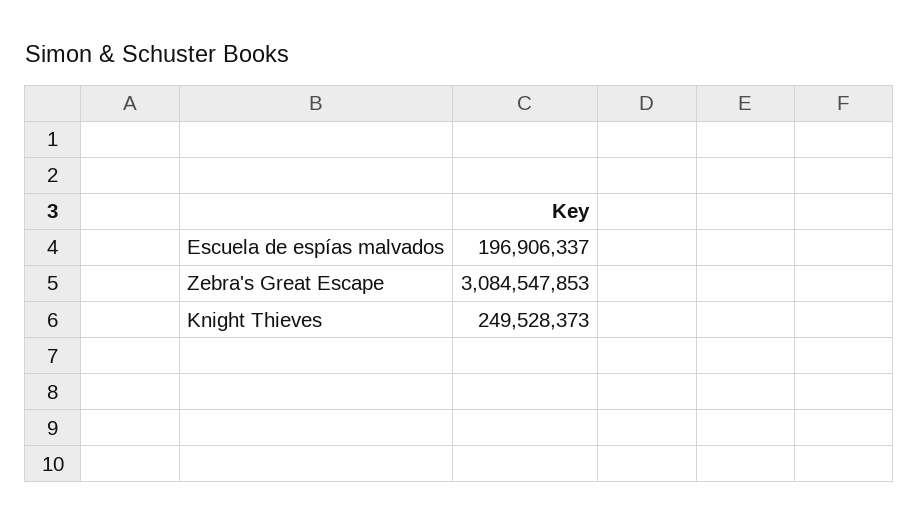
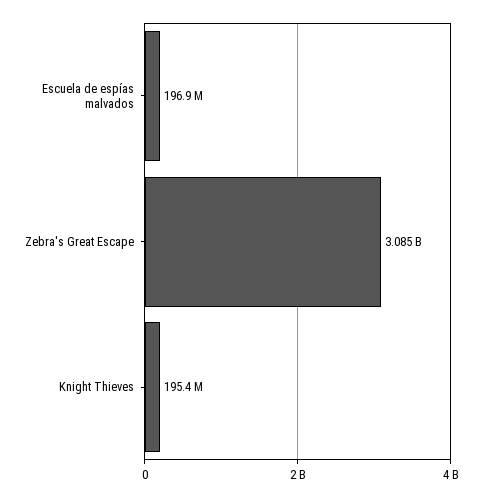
Knight Thieves: 249528373 -> 195400000

